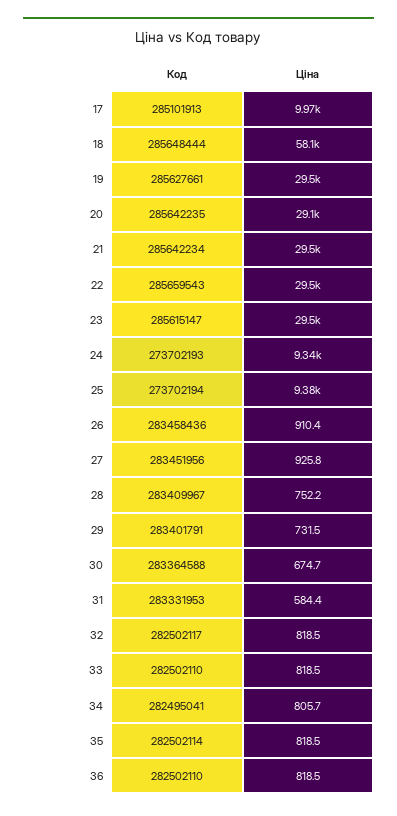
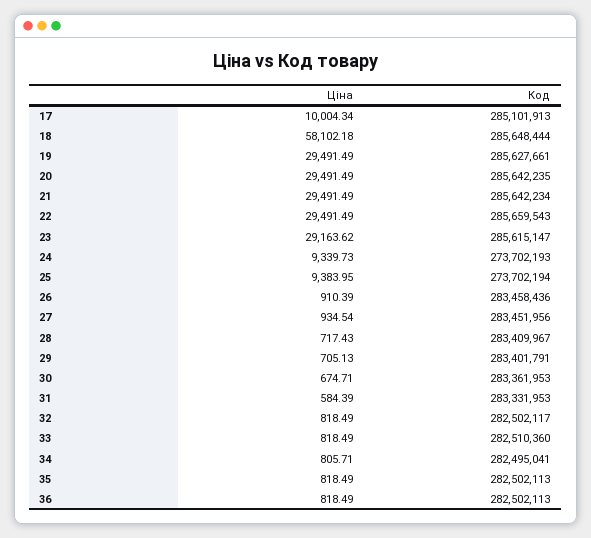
Ціна, 17: 9970 -> 10004.34
Ціна, 20: 29100 -> 29491.49
Ціна, 23: 29500 -> 29163.62
Ціна, 27: 925.8 -> 934.54
Ціна, 28: 752.2 -> 717.43
Ціна, 29: 731.5 -> 705.13
Код, 30: 283364588 -> 283361953
Код, 33: 282502110 -> 282510360
Код, 35: 282502114 -> 282502113
Код, 36: 282502110 -> 282502113

